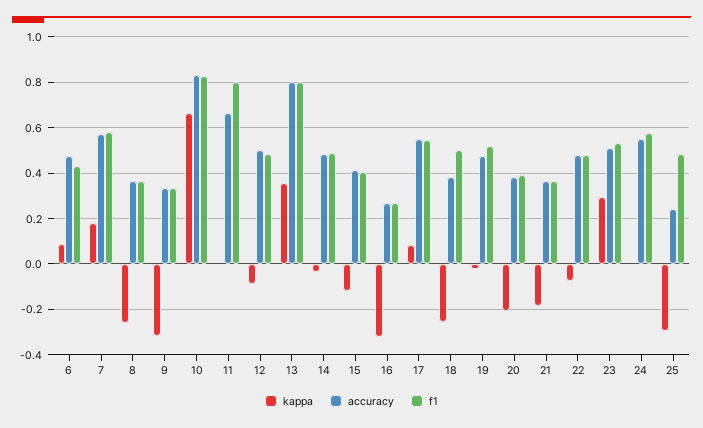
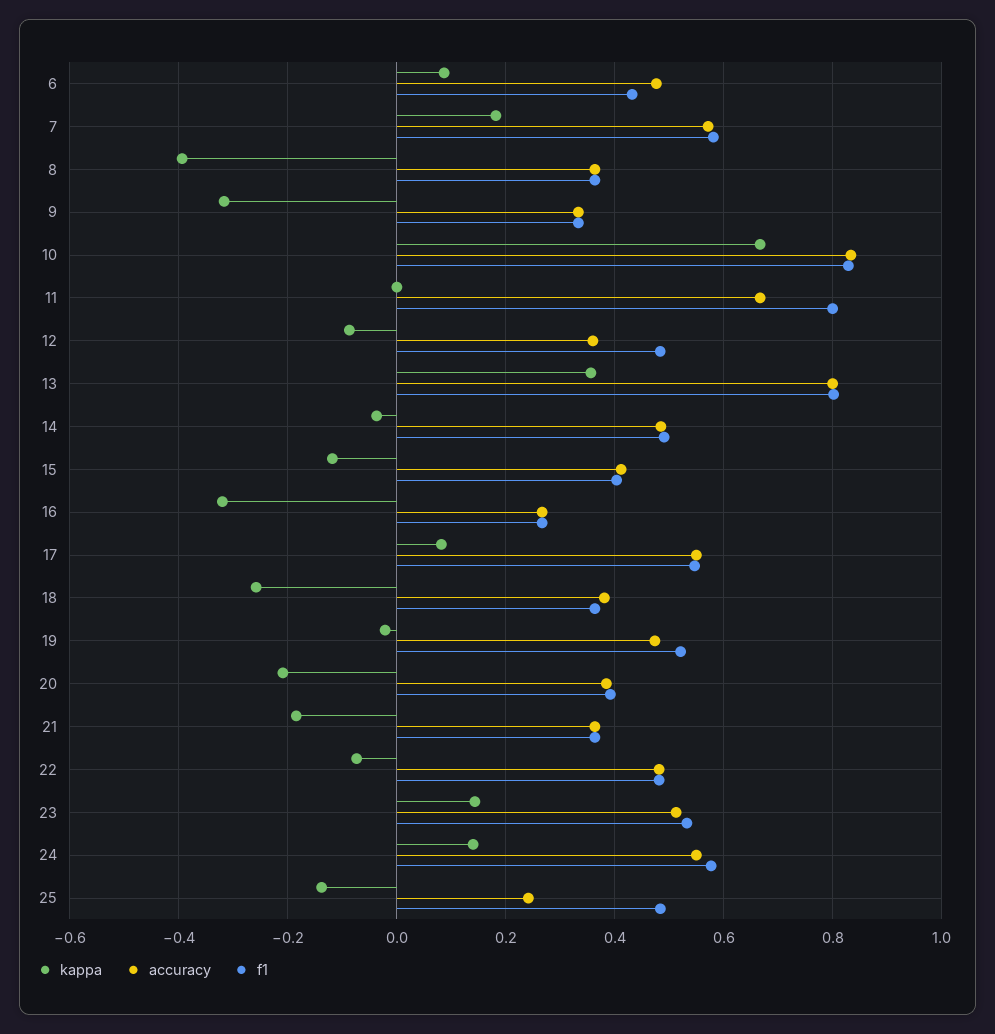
kappa, 8: -0.25 -> -0.4
accuracy, 12: 0.5 -> 0.36
f1, 18: 0.5 -> 0.36
kappa, 23: 0.3 -> 0.14
kappa, 24: 0 -> 0.14
kappa, 25: -0.3 -> -0.14

